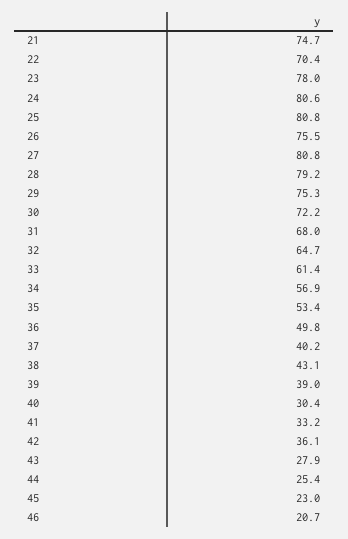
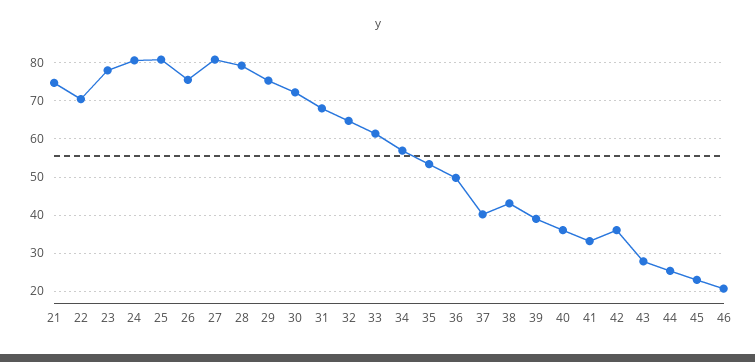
40: 30.4 -> 36

